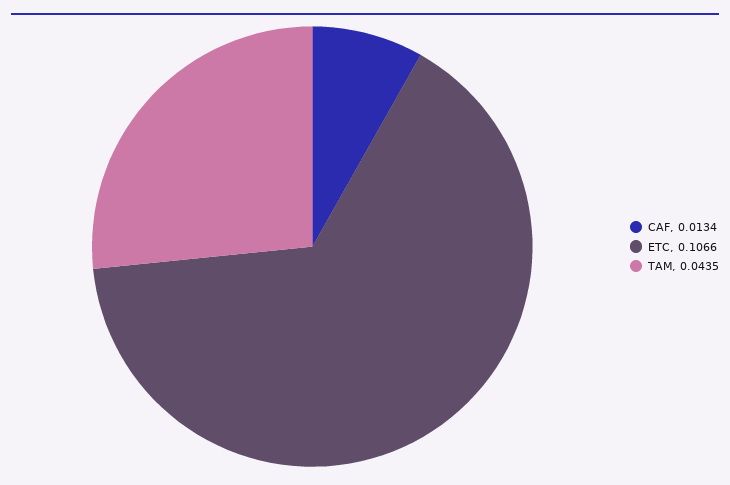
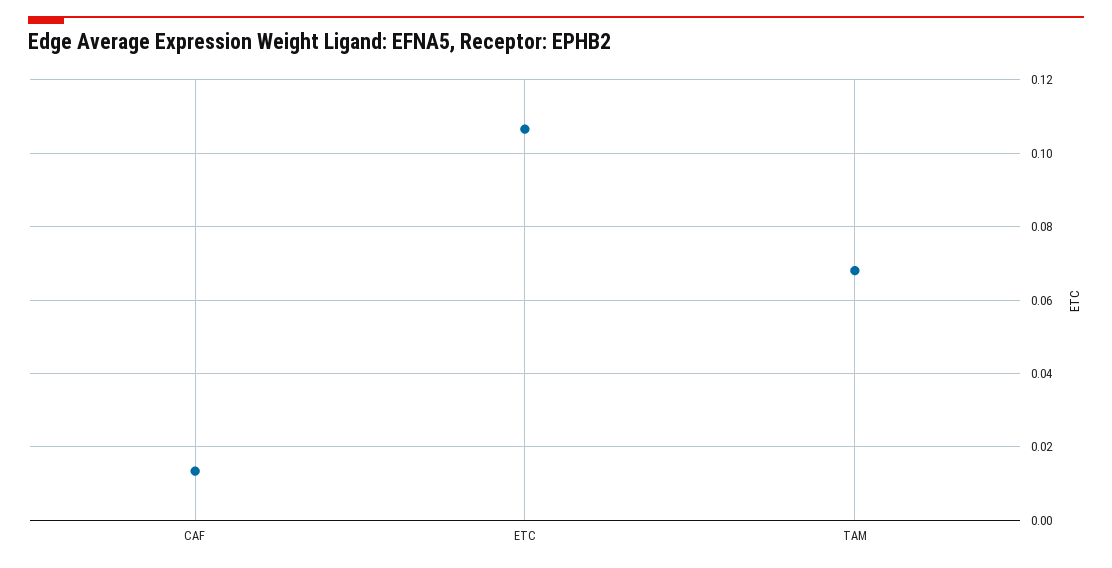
TAM: 0.0435 -> 0.068

